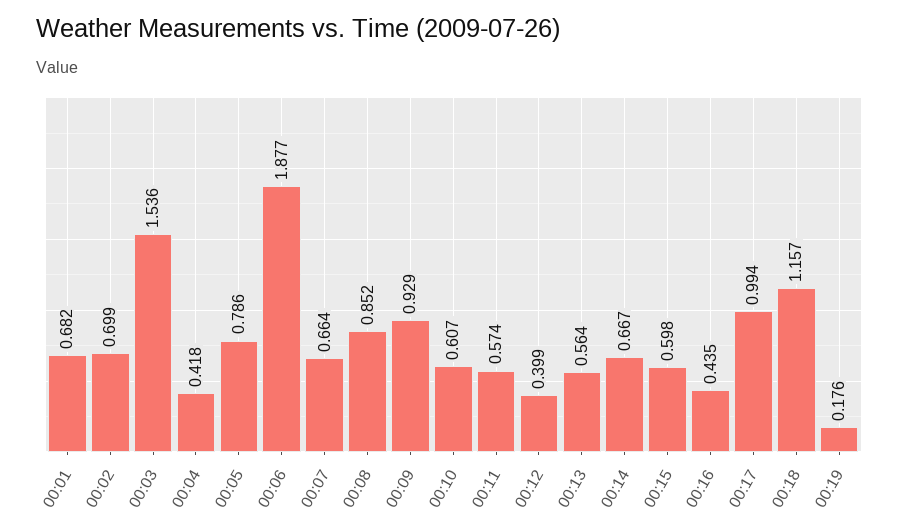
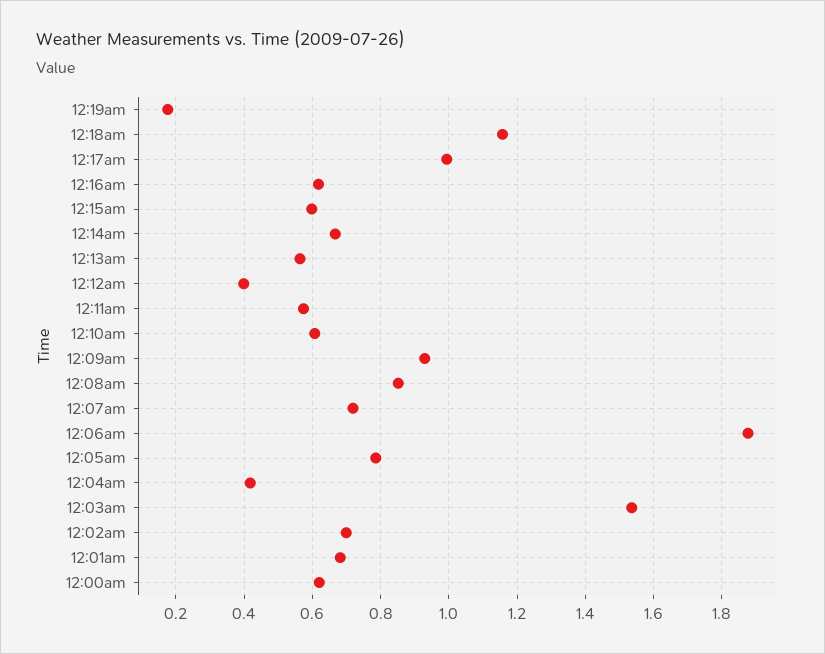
00:07: 0.664 -> 0.72
00:16: 0.435 -> 0.62
12:00am: none -> 0.62

